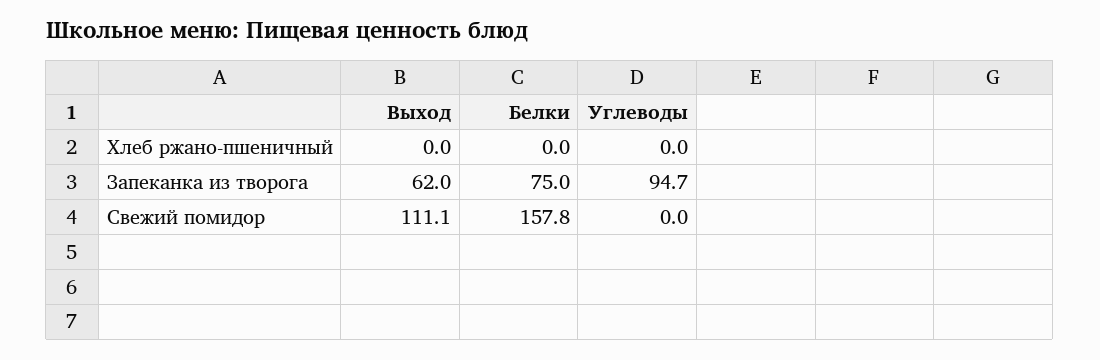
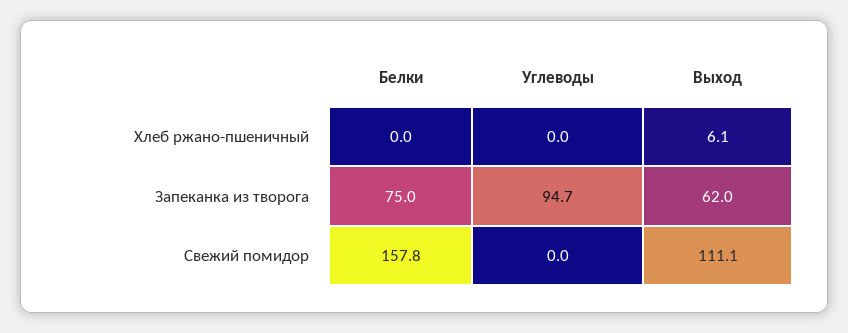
Выход, Хлеб ржано-пшеничный: 0 -> 6.1

